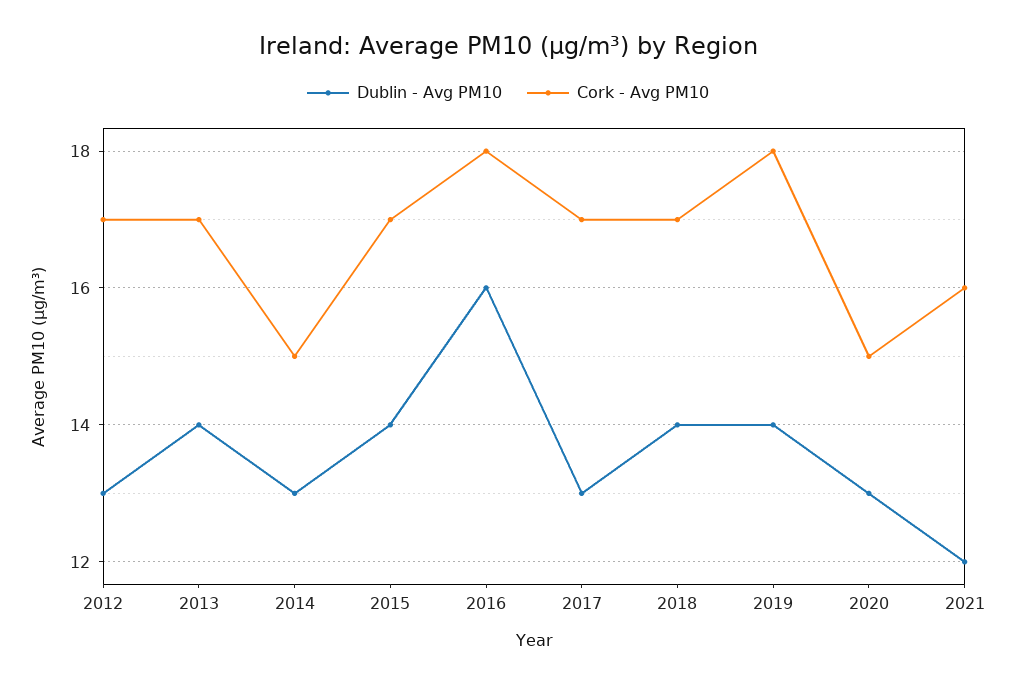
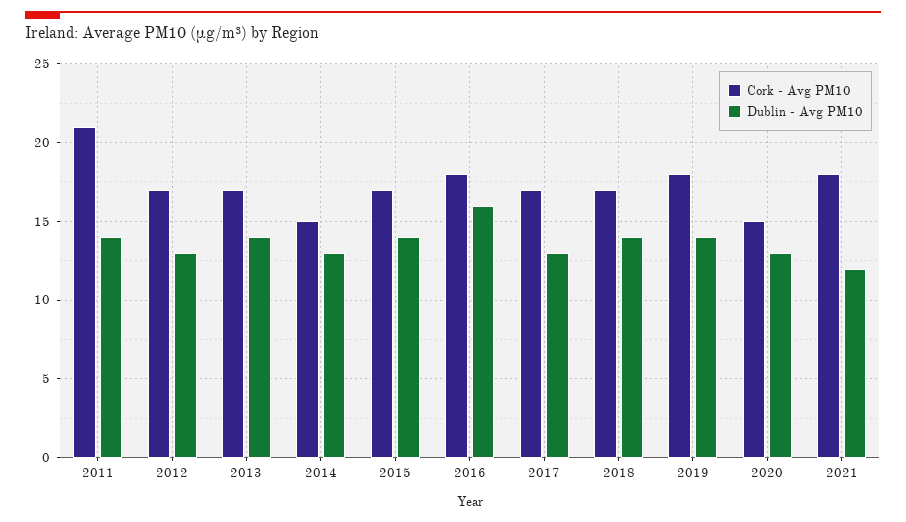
Cork - Avg PM10, 2021: 16 -> 18
Cork - Avg PM10, 2011: none -> 21
Dublin - Avg PM10, 2011: none -> 14

